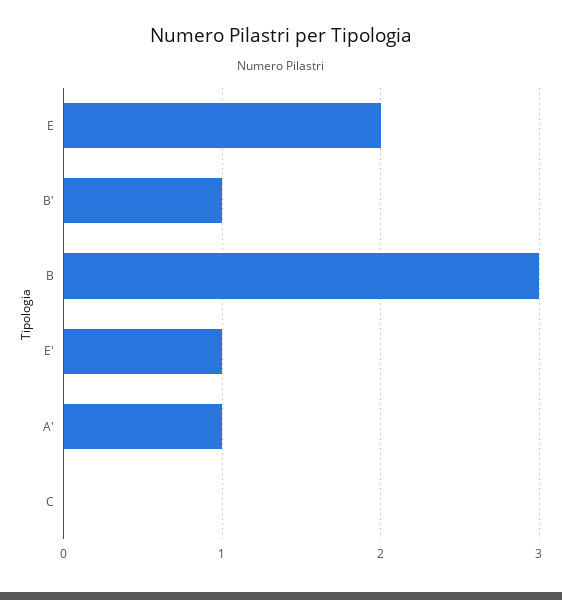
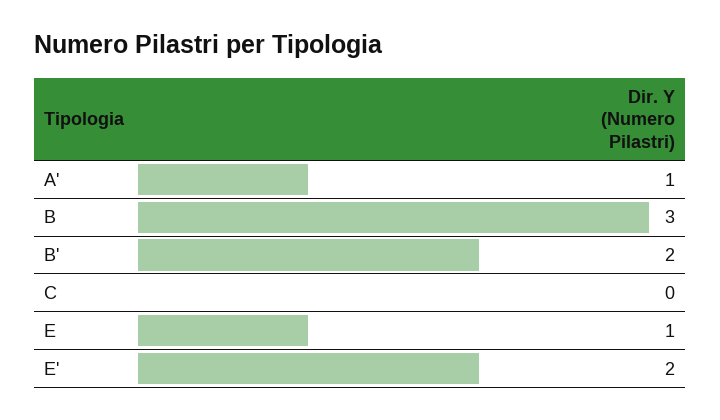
E: 2 -> 1
B': 1 -> 2
E': 1 -> 2

